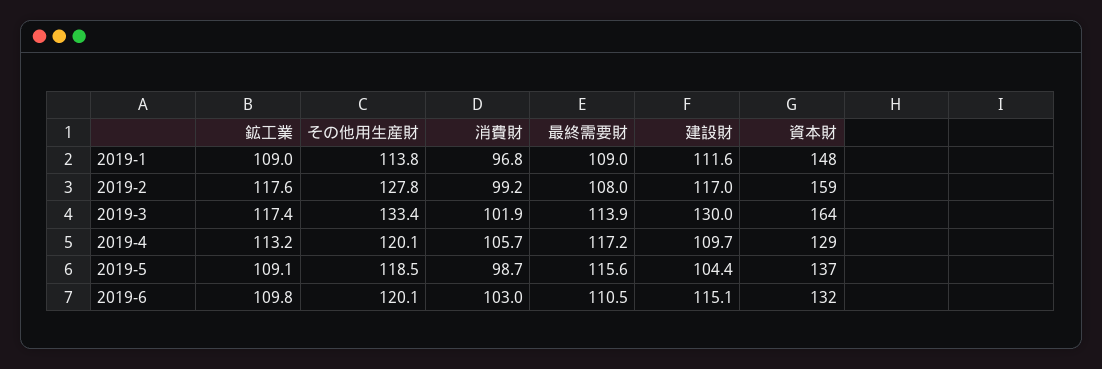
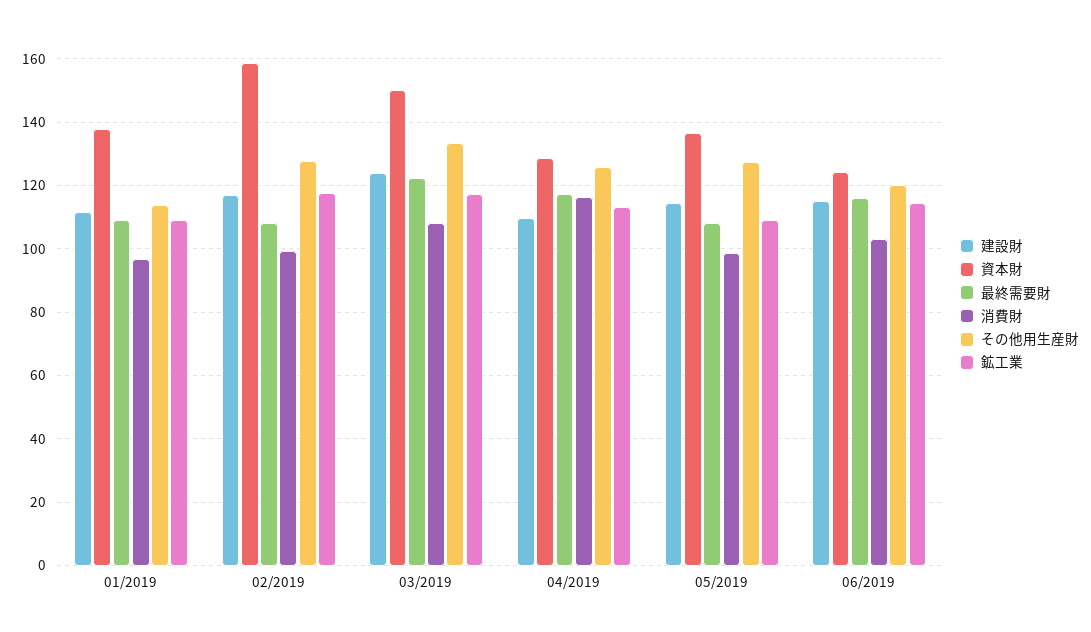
資本財, 2019-1: 148 -> 138
消費財, 2019-3: 101.9 -> 108
最終需要財, 2019-3: 113.9 -> 122
建設財, 2019-3: 130 -> 124
資本財, 2019-3: 164 -> 150
その他用生産財, 2019-4: 120.1 -> 126
消費財, 2019-4: 105.7 -> 116
その他用生産財, 2019-5: 118.5 -> 128
最終需要財, 2019-5: 115.6 -> 108
建設財, 2019-5: 104.4 -> 114
鉱工業, 2019-6: 109.8 -> 114
最終需要財, 2019-6: 110.5 -> 116
資本財, 2019-6: 132 -> 124

